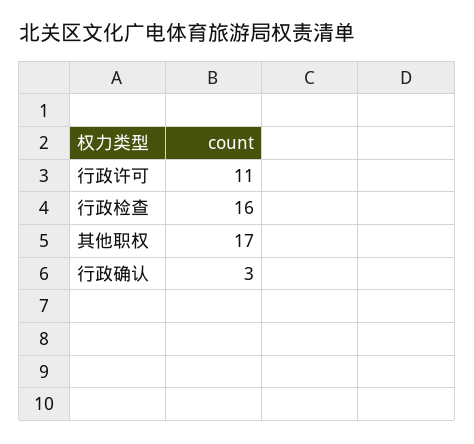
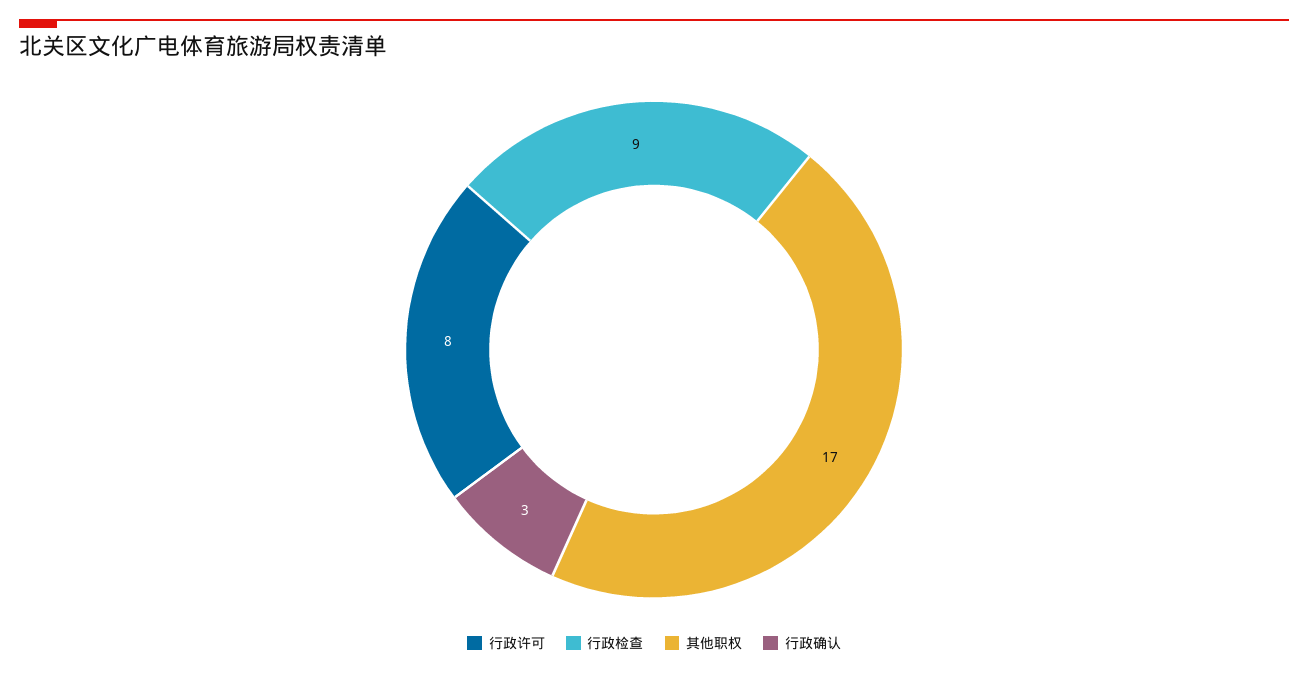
行政许可: 11 -> 8
行政检查: 16 -> 9

